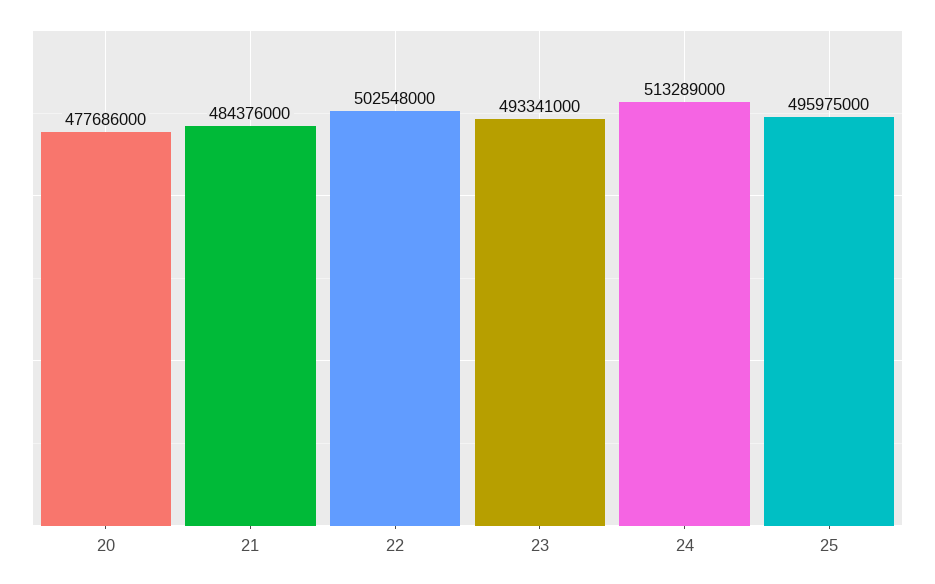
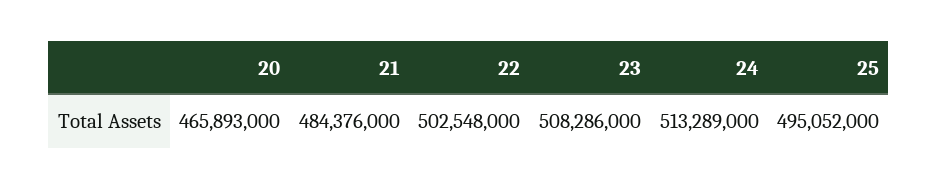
20: 477686000 -> 465893000
23: 493341000 -> 508286000
25: 495975000 -> 495052000

